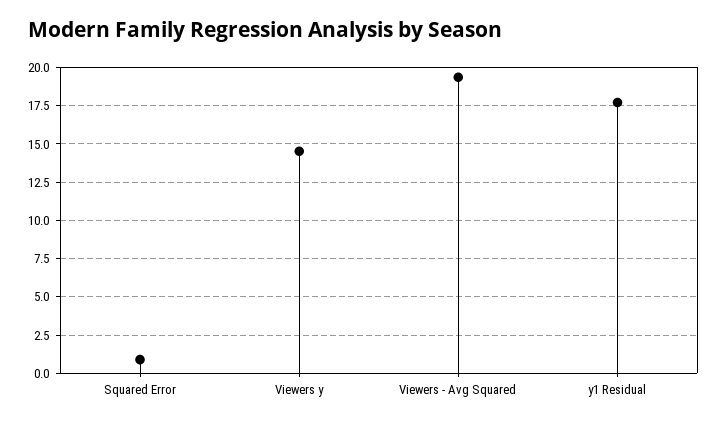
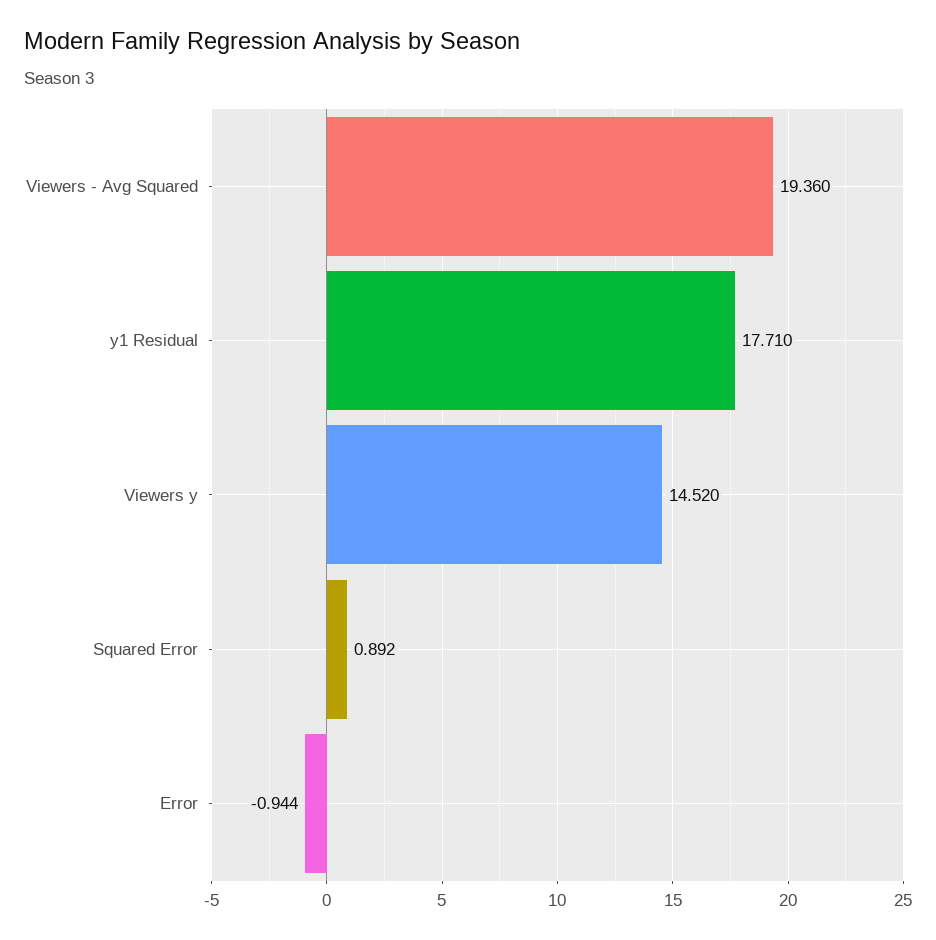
Error: none -> -0.944

